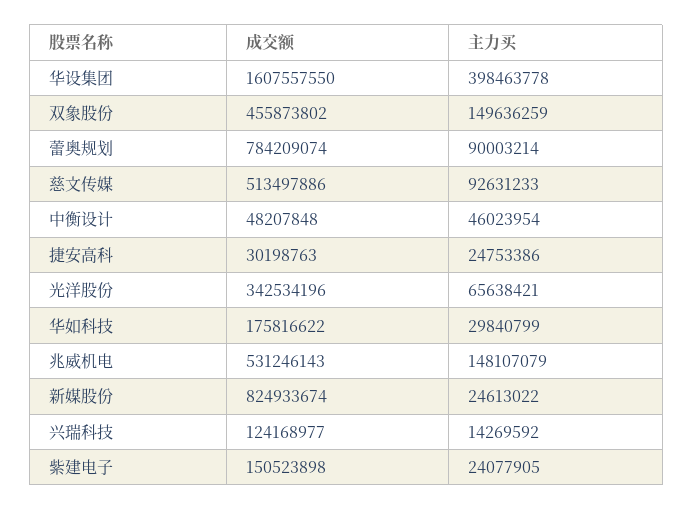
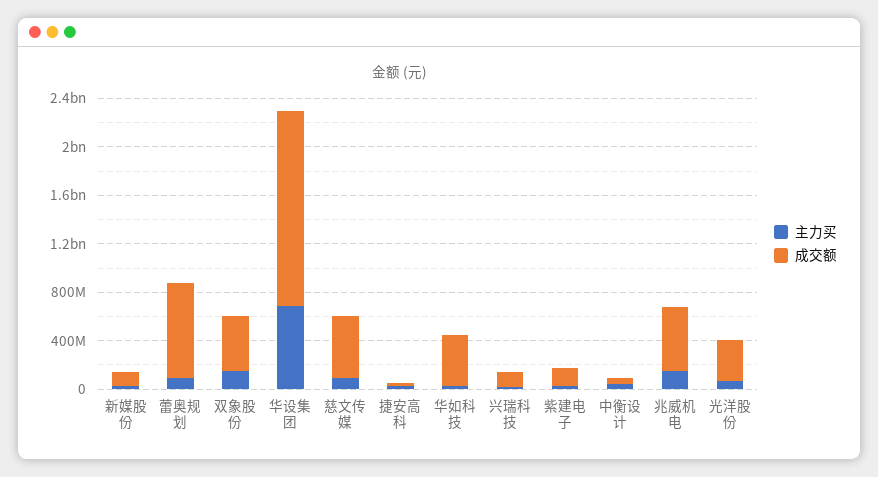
主力买, 华设集团: 398463778 -> 700000000
成交额, 华如科技: 175816622 -> 400000000
成交额, 新媒股份: 824933674 -> 100000000

